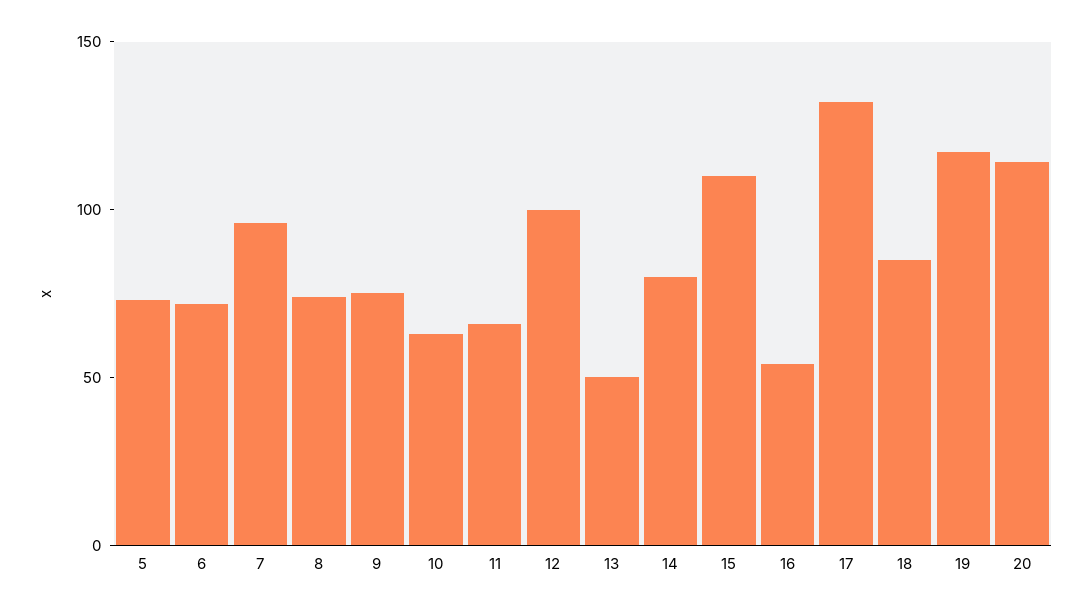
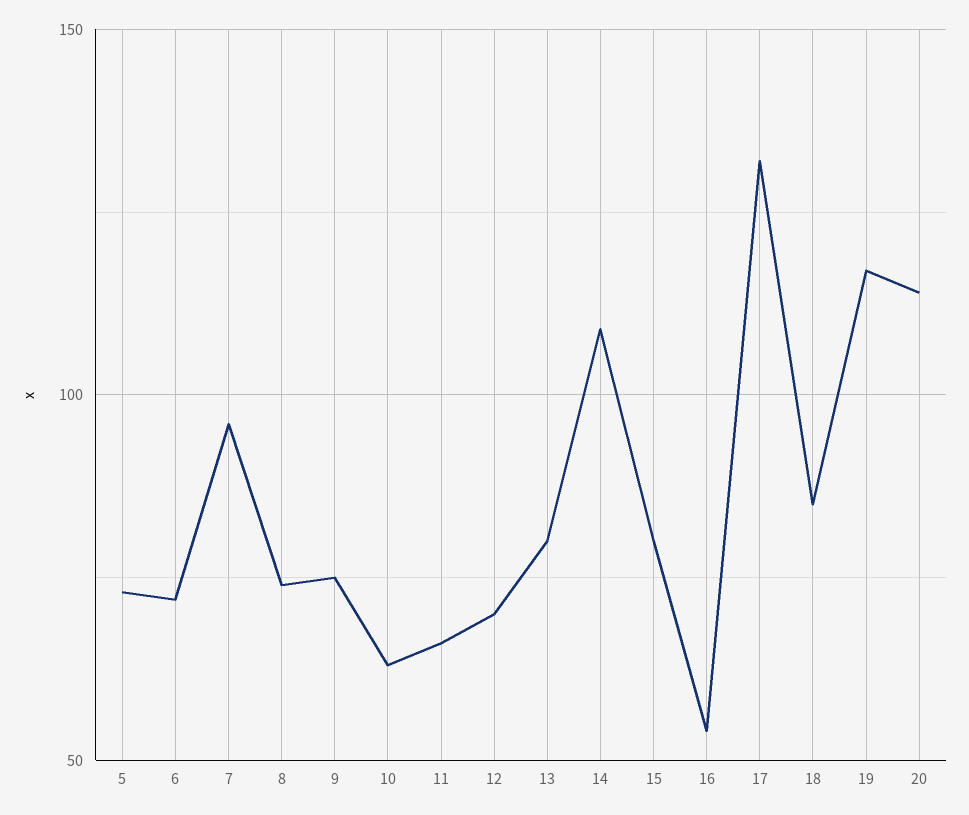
12: 100 -> 70
13: 50 -> 80
14: 80 -> 110
15: 110 -> 80

